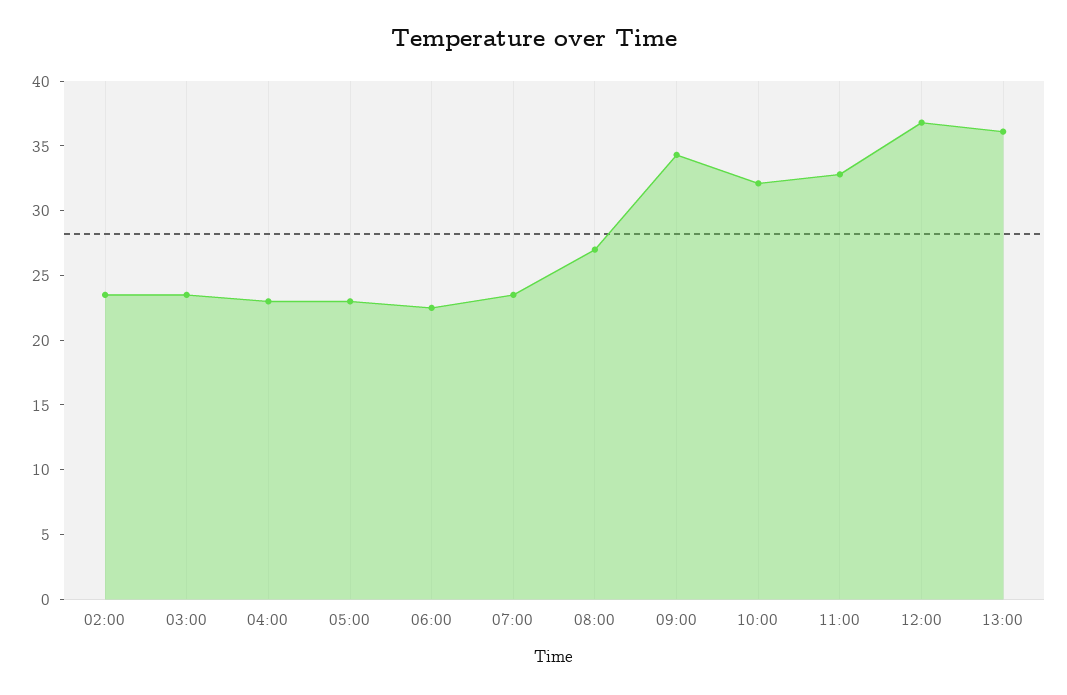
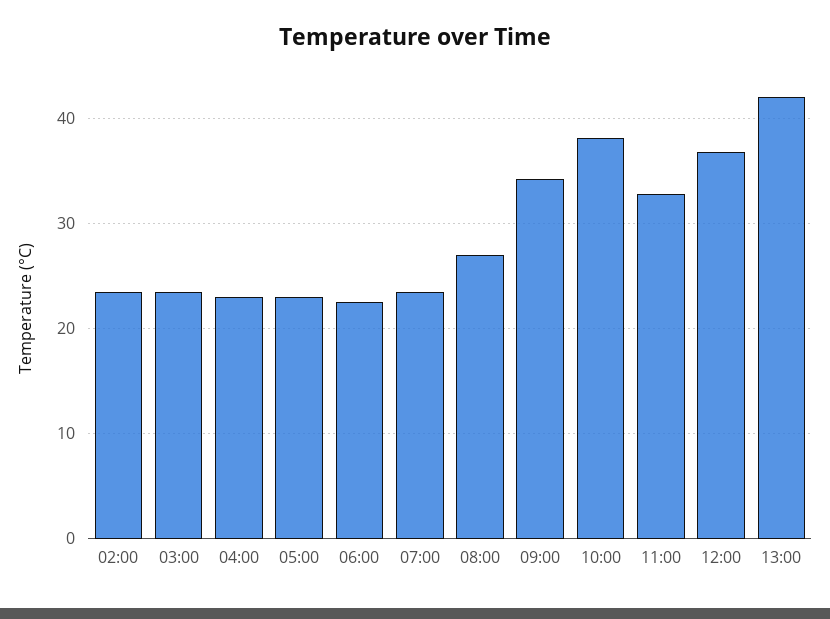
10:00: 32 -> 38
13:00: 36 -> 42

